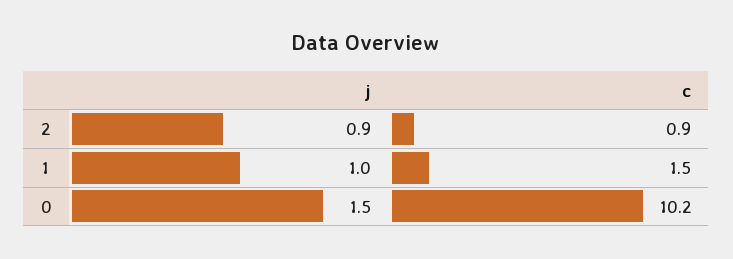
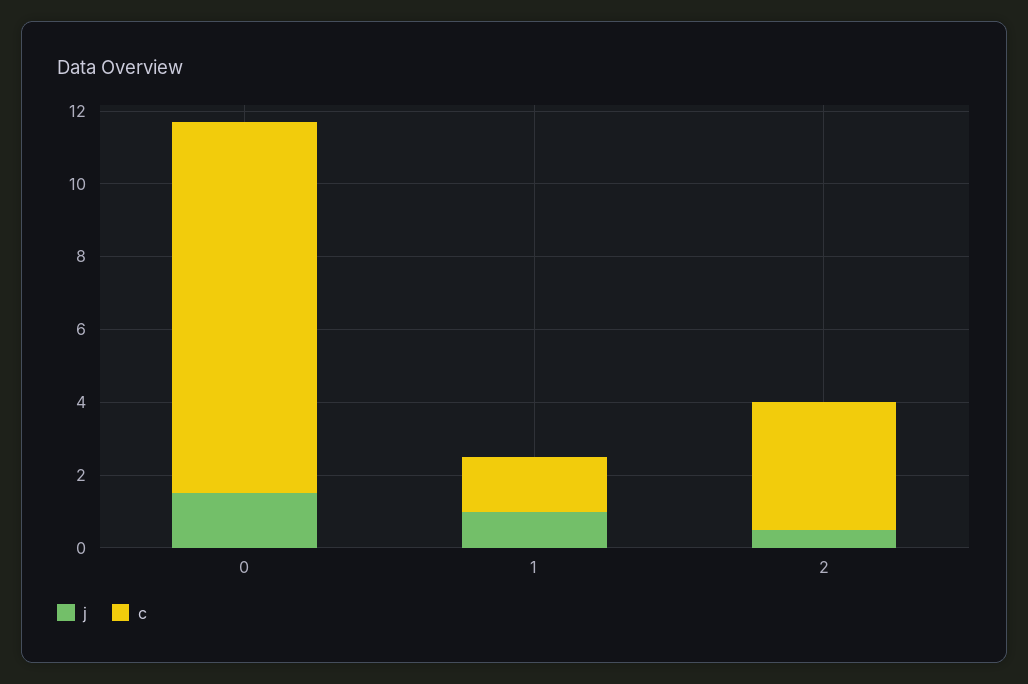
j, 2: 0.9 -> 0.5
c, 2: 0.9 -> 3.5

